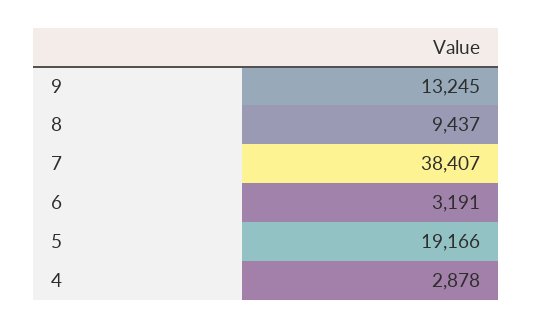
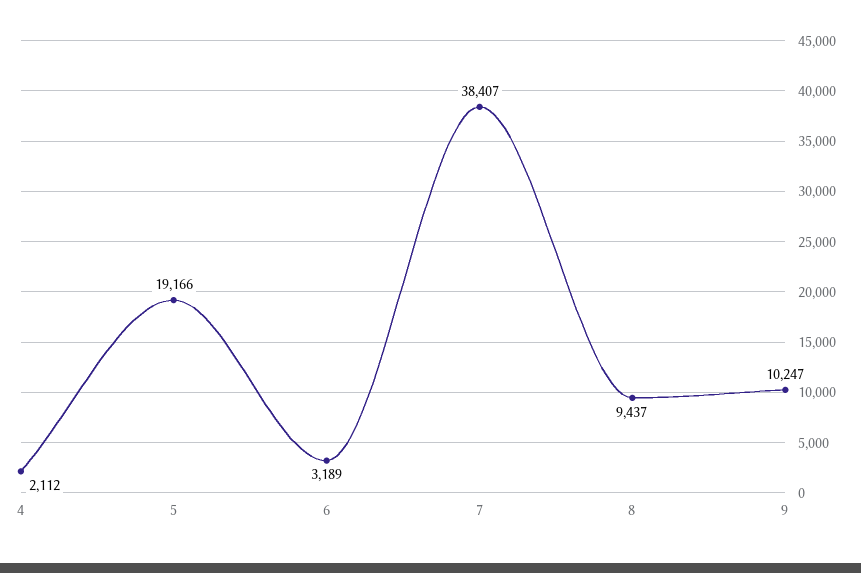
9: 13245 -> 10247
6: 3191 -> 3189
4: 2878 -> 2112

